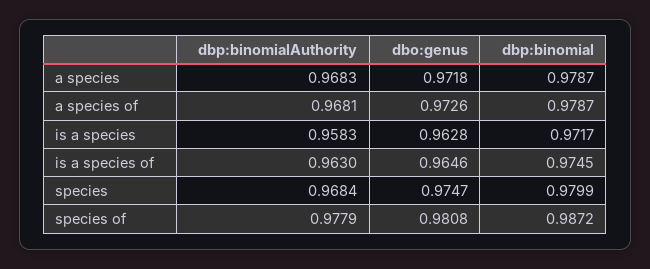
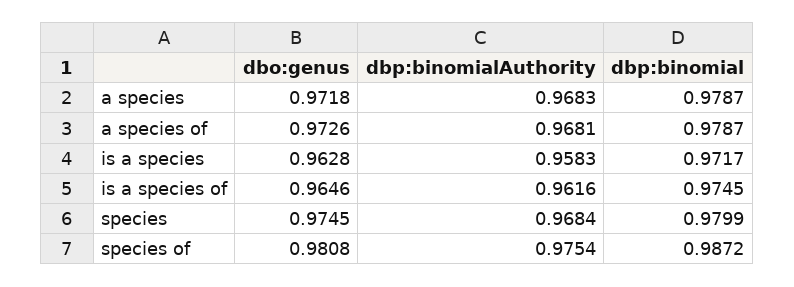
dbp:binomialAuthority, is a species of: 0.963 -> 0.9616
dbo:genus, species: 0.9747 -> 0.9745
dbp:binomialAuthority, species of: 0.9779 -> 0.9754

